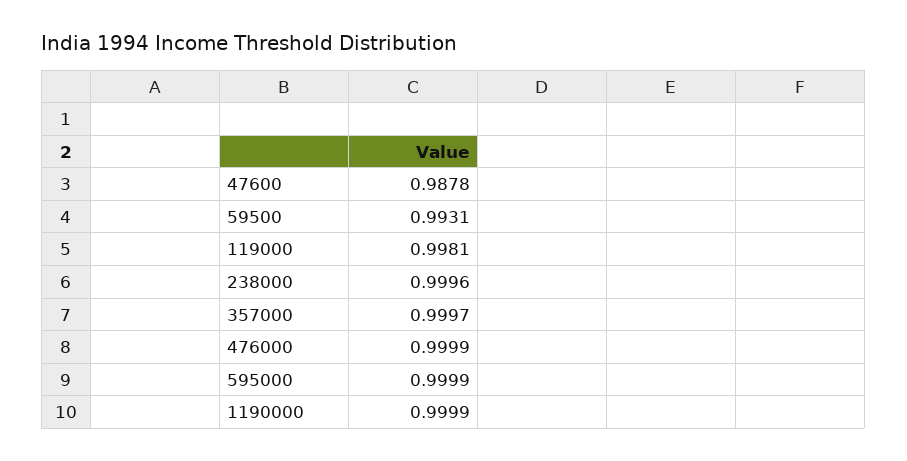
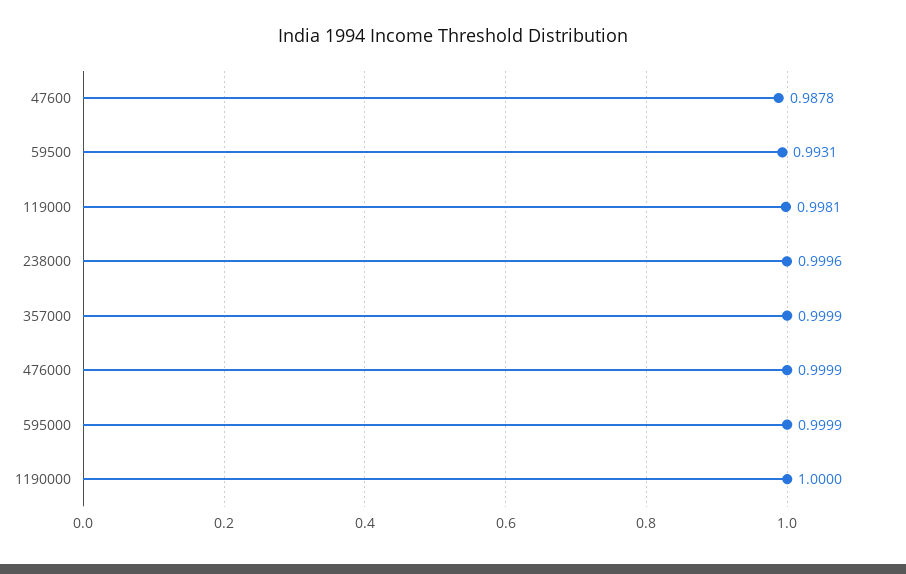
357000: 0.9997 -> 0.9999
1190000: 0.9999 -> 1

